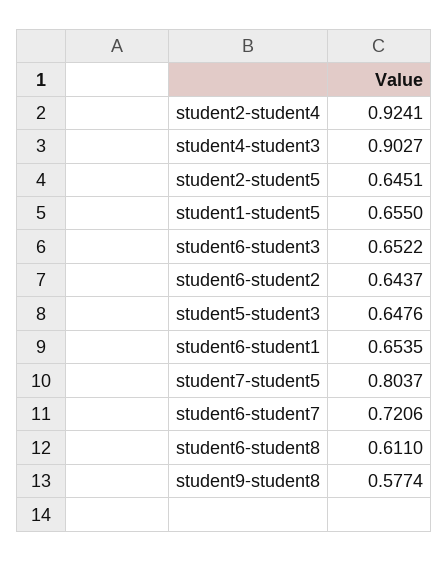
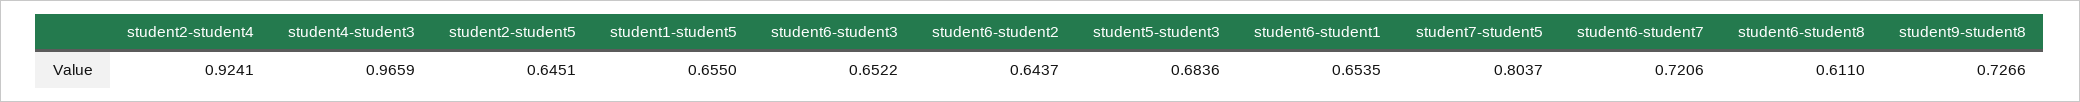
student4-student3: 0.9027 -> 0.9659
student5-student3: 0.6476 -> 0.6836
student9-student8: 0.5774 -> 0.7266

